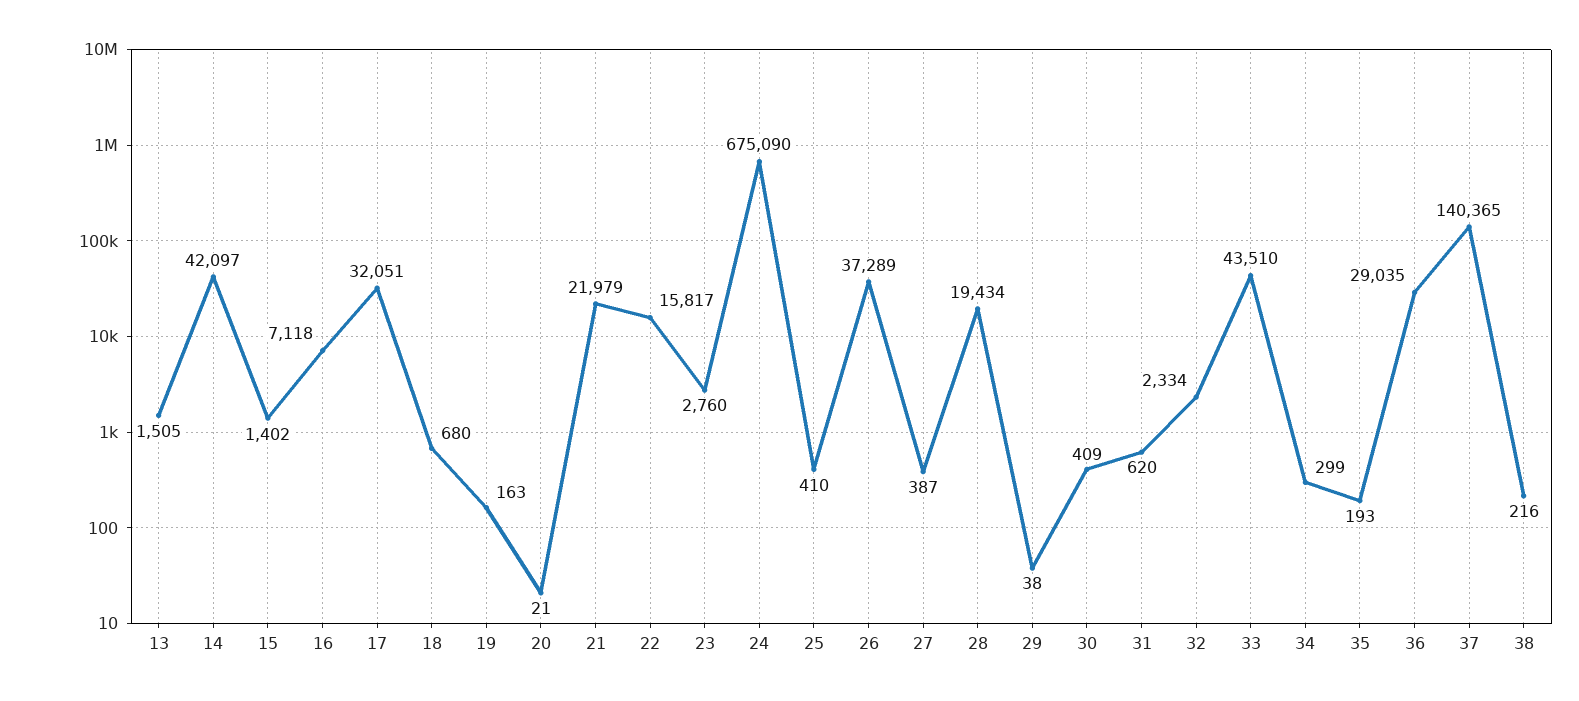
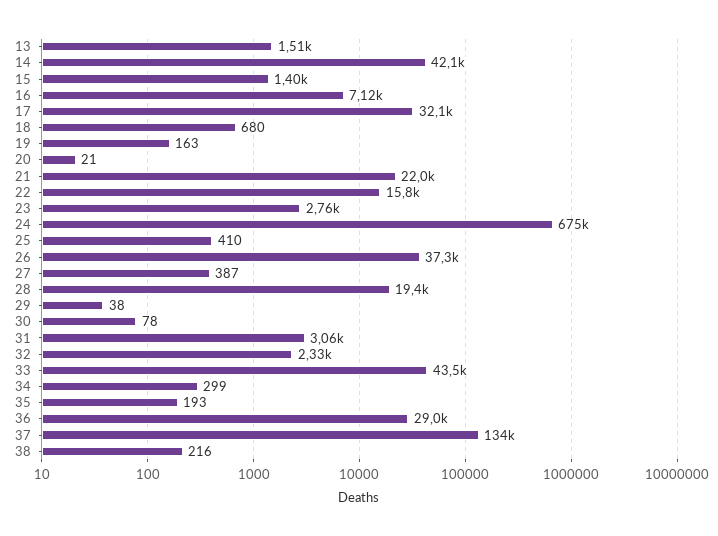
30: 409 -> 78
31: 620 -> 3060
37: 140365 -> 134000

